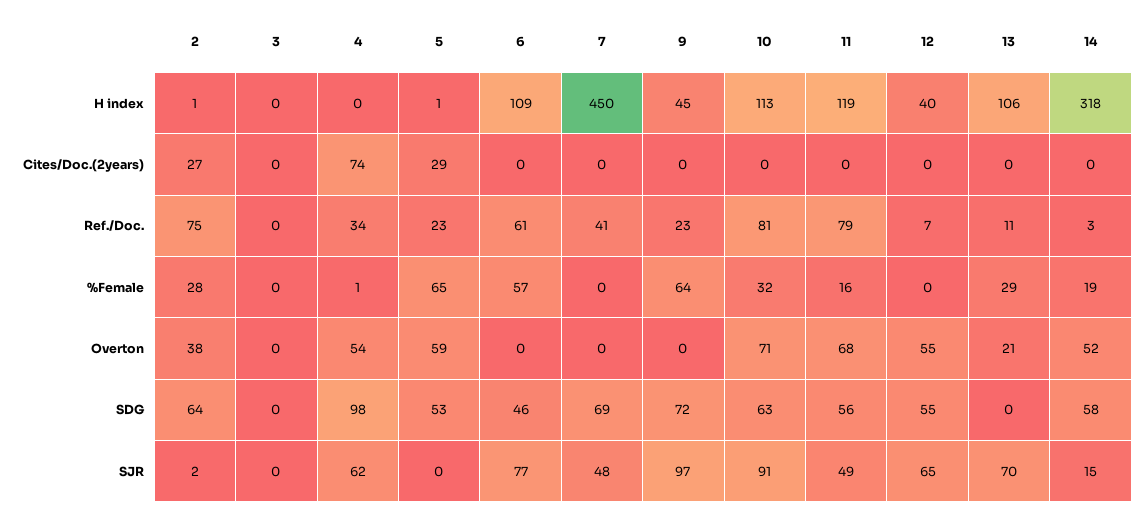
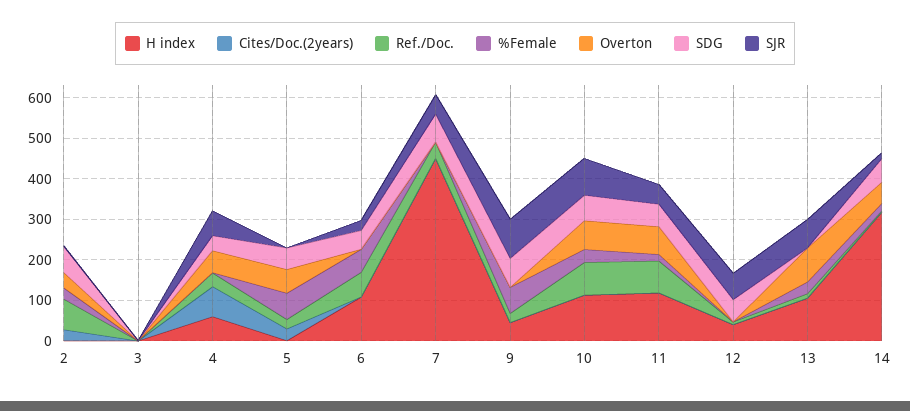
H index, 4: 0 -> 60
Overton, 12: 55 -> 0
Overton, 13: 21 -> 80
SDG, 4: 98 -> 40
SJR, 6: 77 -> 20

